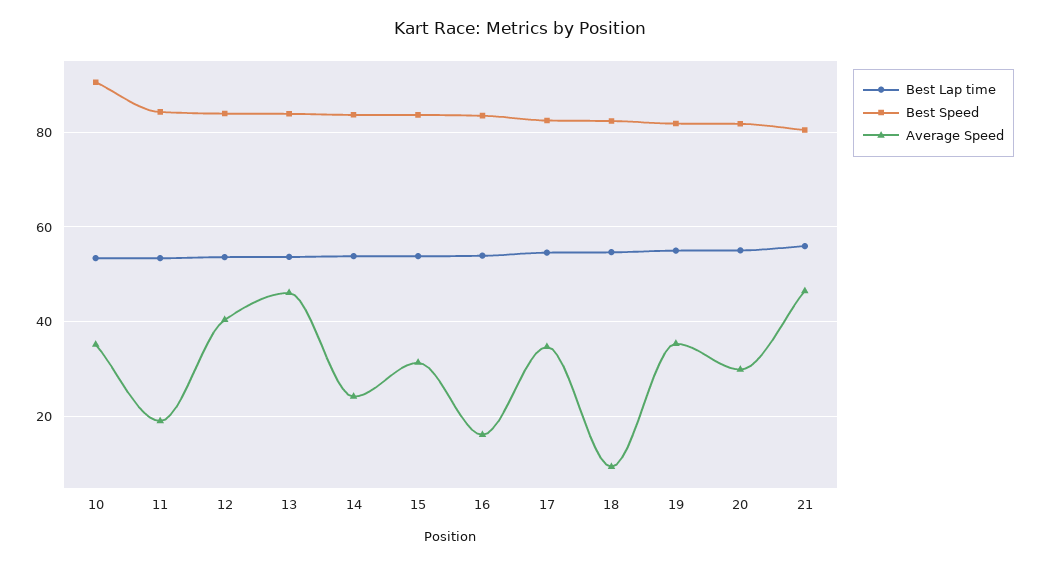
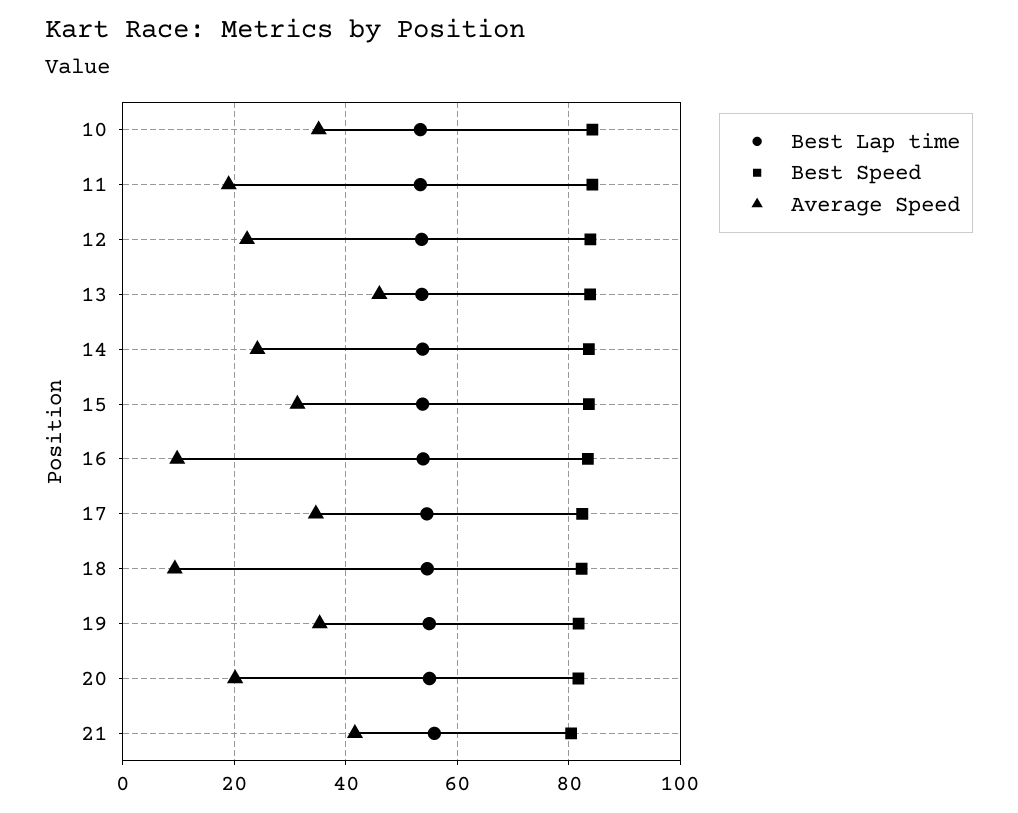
Best Speed, 10: 90 -> 84
Average Speed, 12: 40 -> 22
Average Speed, 16: 16 -> 10
Average Speed, 20: 30 -> 20
Average Speed, 21: 46 -> 42

